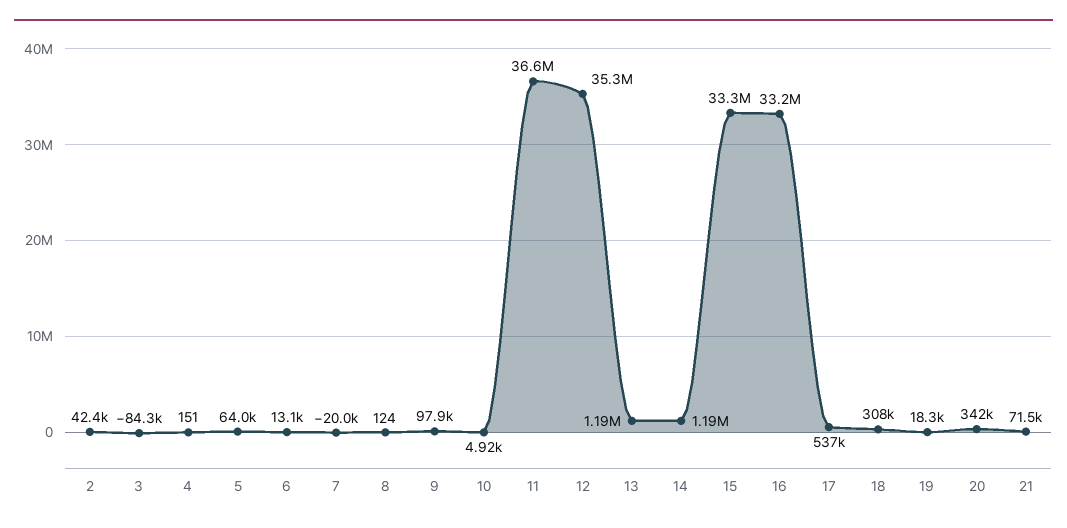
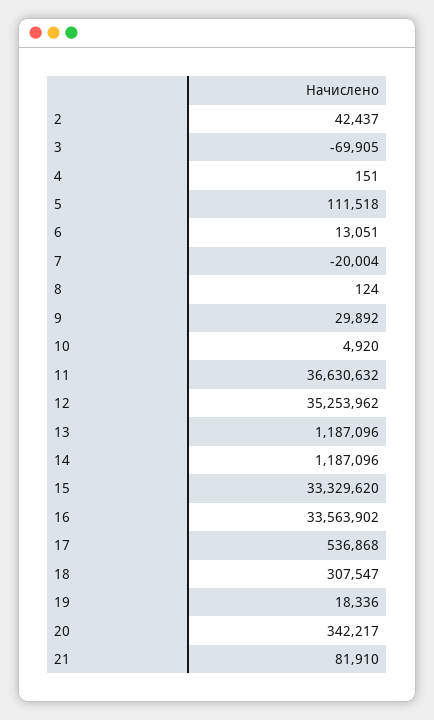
3: -84300 -> -69905
5: 64000 -> 111518
9: 97900 -> 29892
16: 33200000 -> 33563902
21: 71500 -> 81910

